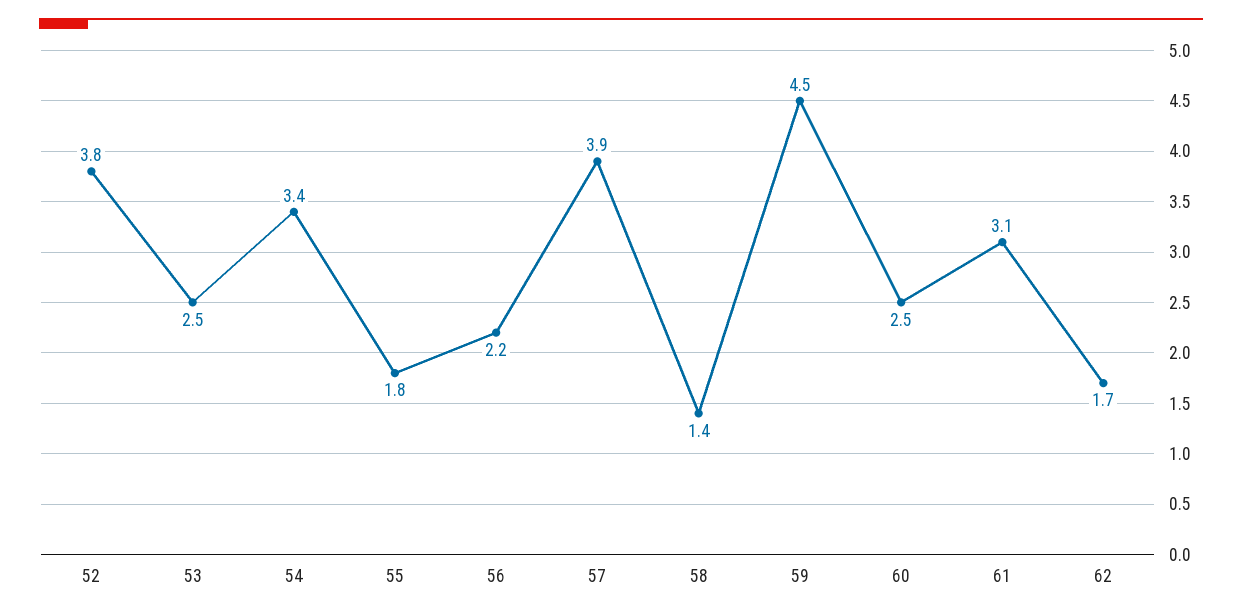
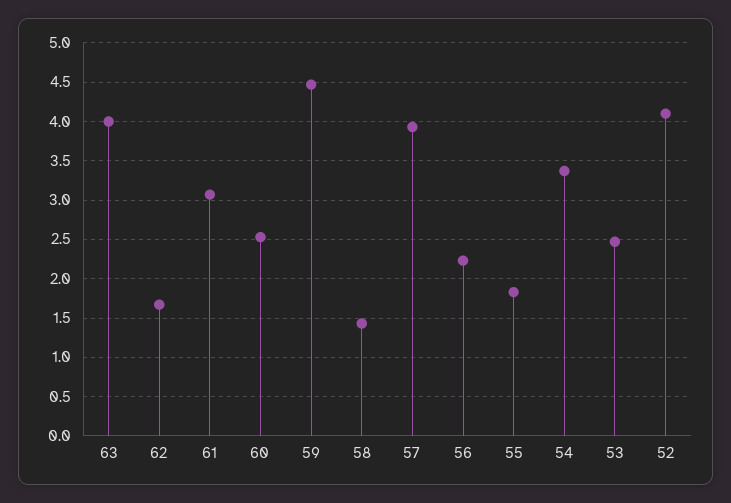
52: 3.8 -> 4.1
63: none -> 4

